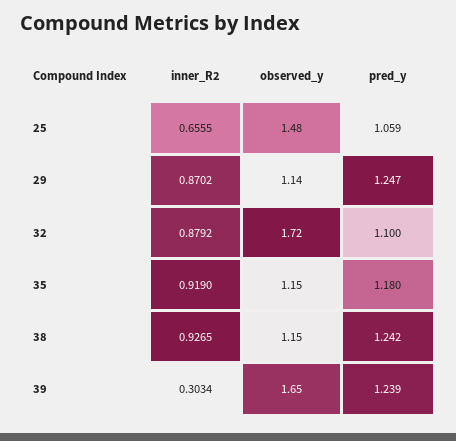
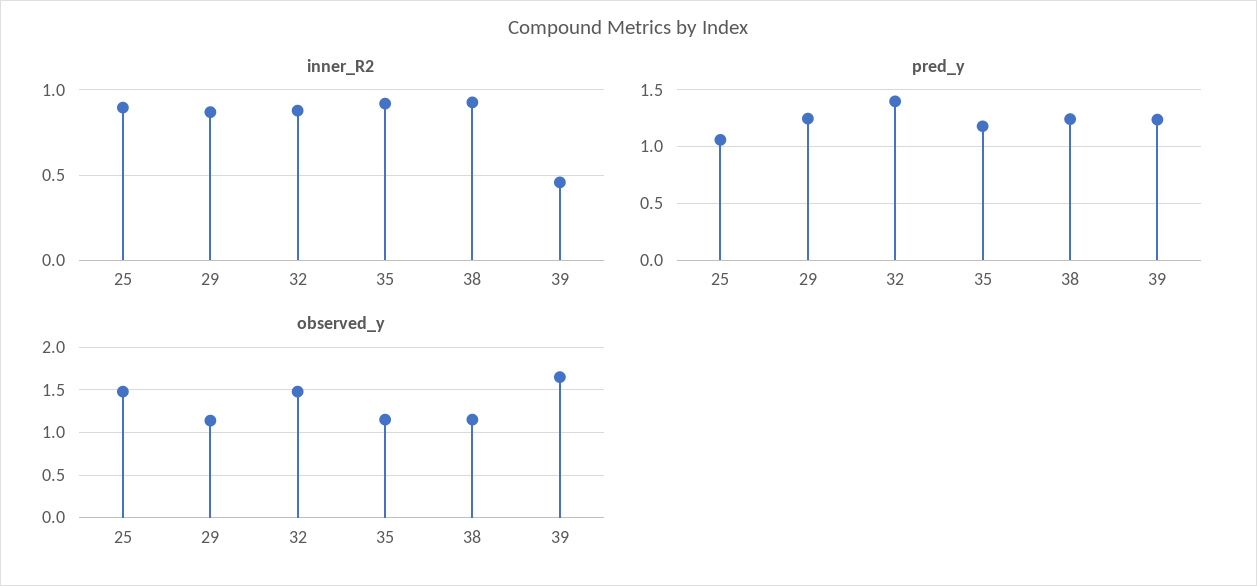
inner_R2, 25: 0.6555 -> 0.9
observed_y, 32: 1.72 -> 1.5
pred_y, 32: 1.1 -> 1.4
inner_R2, 39: 0.3034 -> 0.45

